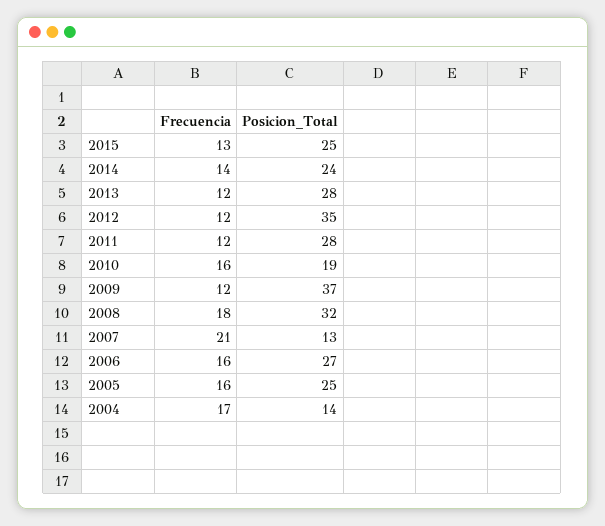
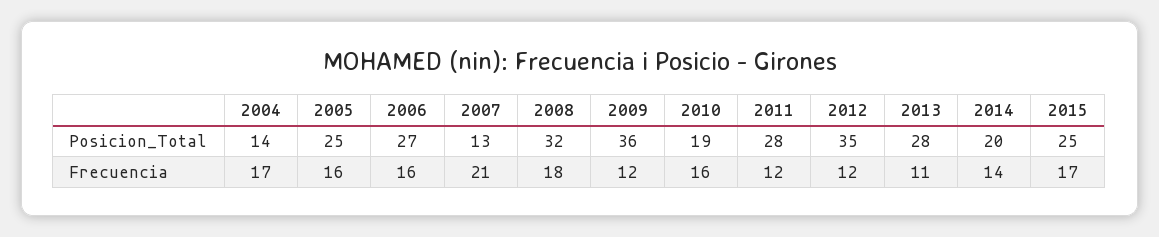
Frecuencia, 2015: 13 -> 17
Posicion_Total, 2014: 24 -> 20
Frecuencia, 2013: 12 -> 11
Posicion_Total, 2009: 37 -> 36

